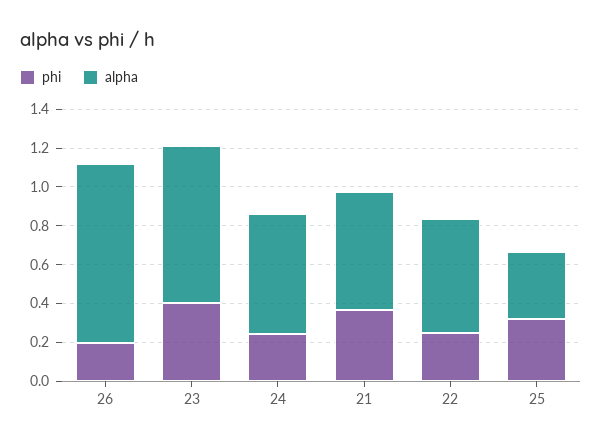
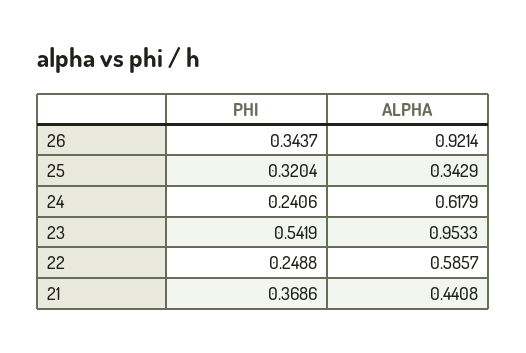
phi, 26: 0.2 -> 0.3437
phi, 23: 0.4 -> 0.5419
alpha, 23: 0.8 -> 0.9533
alpha, 21: 0.6 -> 0.4408

